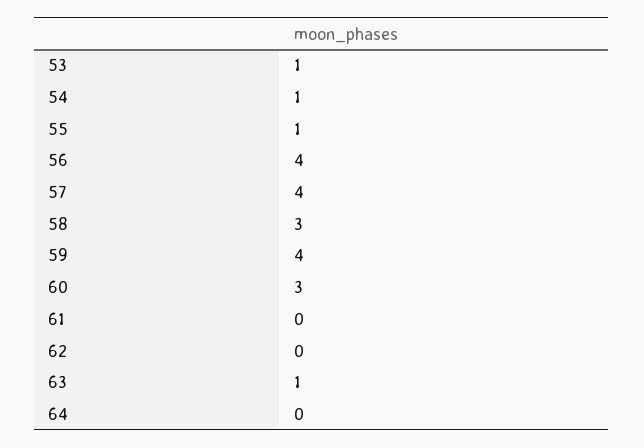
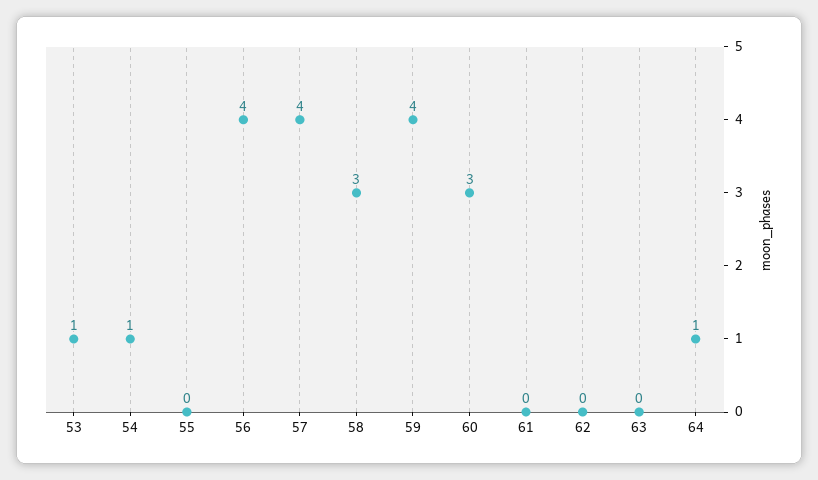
55: 1 -> 0
63: 1 -> 0
64: 0 -> 1

